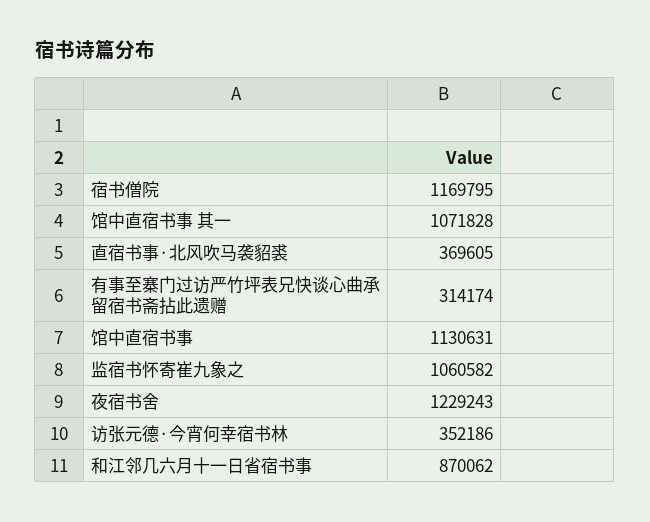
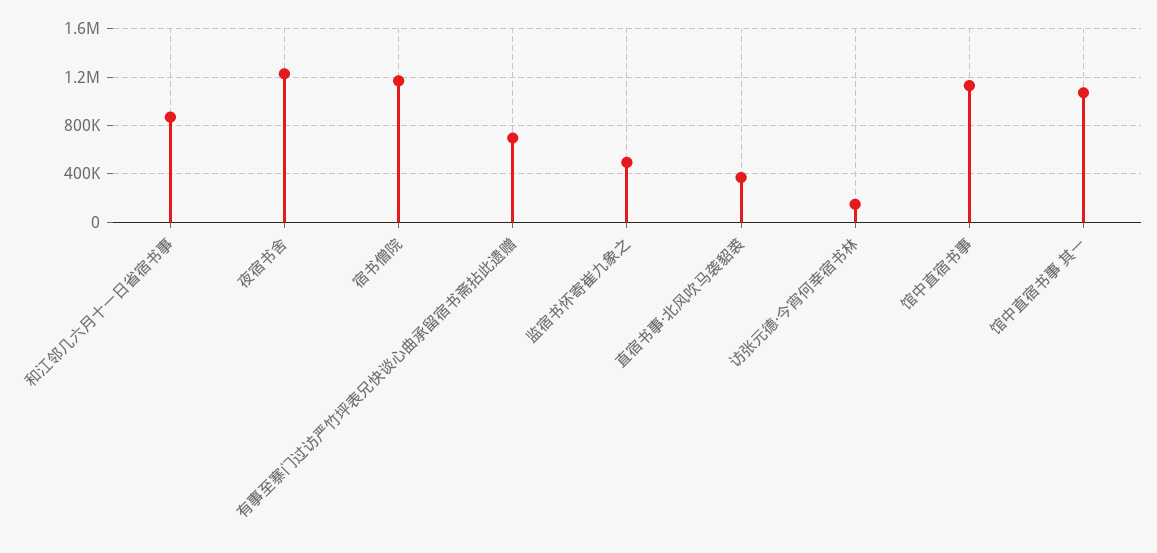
有事至寨门过访严竹坪表兄快谈心曲承留宿书斋拈此遗赠: 314174 -> 700000
监宿书怀寄崔九象之: 1060582 -> 500000
访张元德·今宵何幸宿书林: 352186 -> 150000

